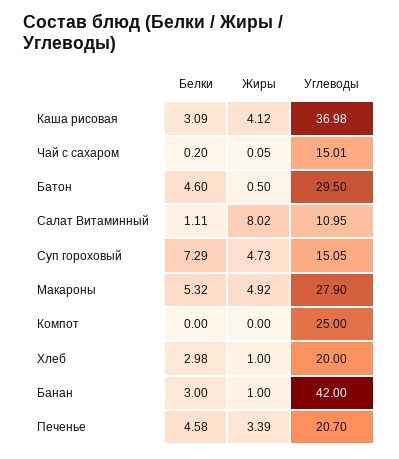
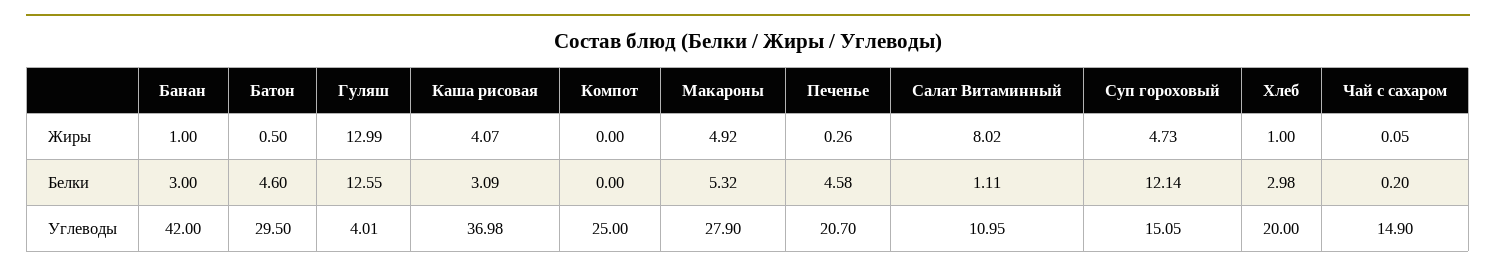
Жиры, Каша рисовая: 4.12 -> 4.07
Углеводы, Чай с сахаром: 15.01 -> 14.9
Белки, Суп гороховый: 7.29 -> 12.14
Жиры, Печенье: 3.39 -> 0.26
Жиры, Гуляш: none -> 12.99
Белки, Гуляш: none -> 12.55
Углеводы, Гуляш: none -> 4.01

